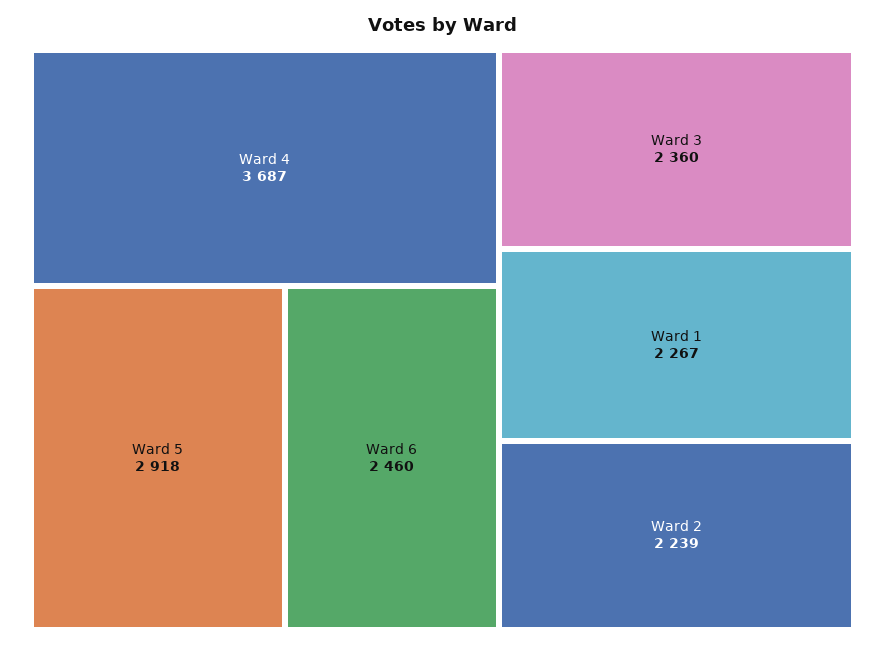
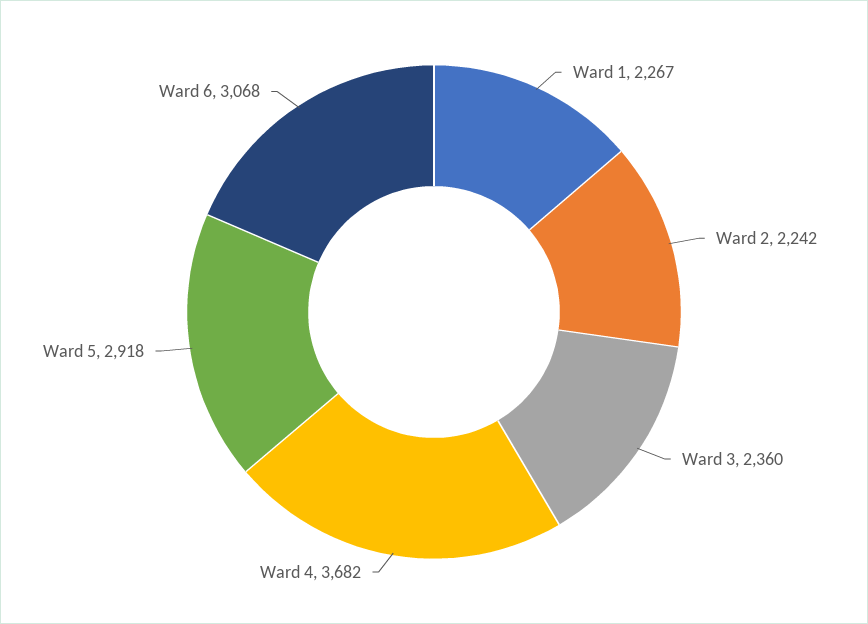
Ward 4: 3687 -> 3682
Ward 6: 2460 -> 3068
Ward 2: 2239 -> 2242

